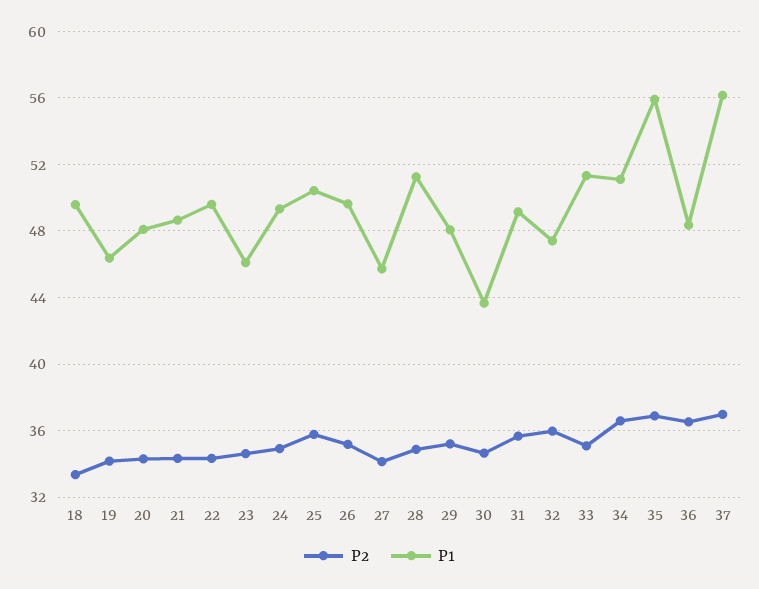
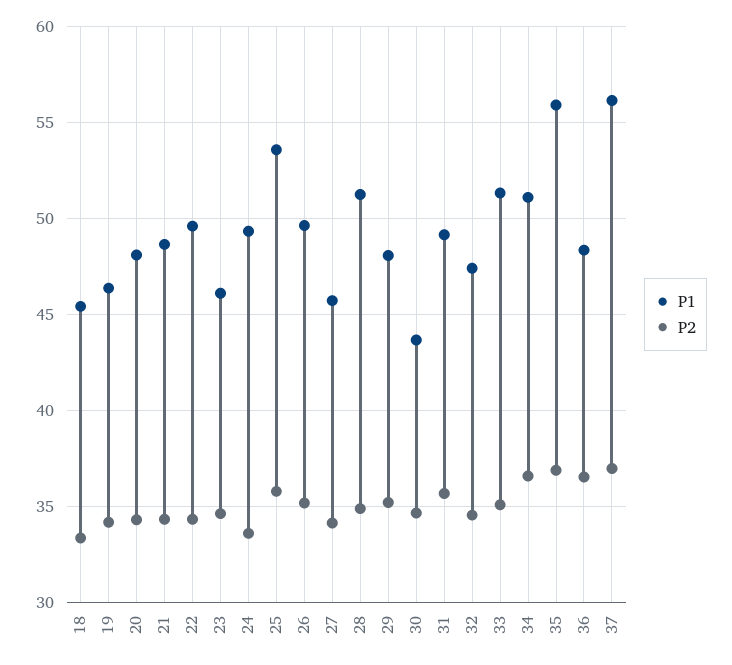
P1, 18: 49.5 -> 45.5
P2, 24: 35 -> 33.5
P1, 25: 50.5 -> 53.5
P2, 32: 36 -> 34.5

